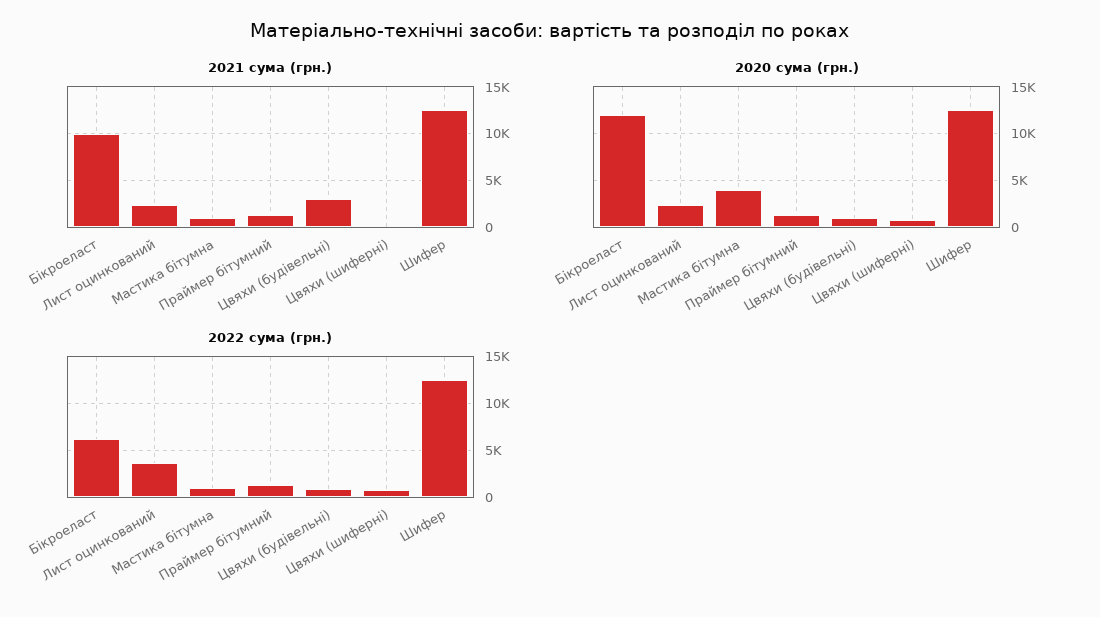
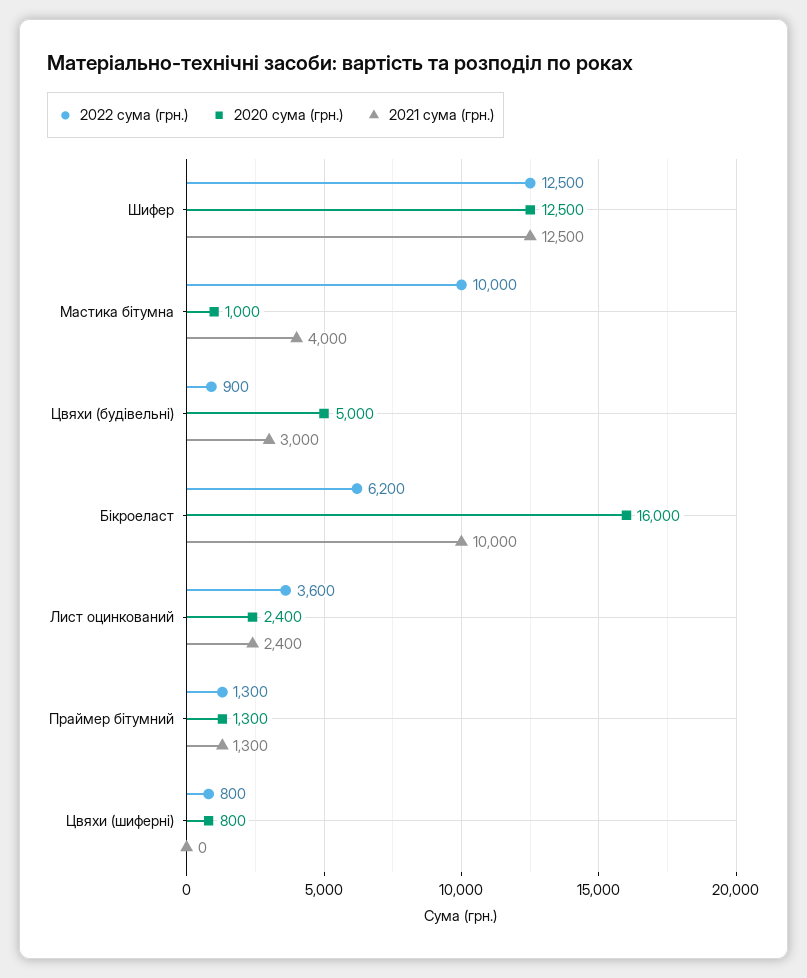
2021 сума (грн.), Мастика бітумна: 1000 -> 4000
2020 сума (грн.), Бікроеласт: 12000 -> 16000
2020 сума (грн.), Мастика бітумна: 4000 -> 1000
2020 сума (грн.), Цвяхи (будівельні): 1000 -> 5000
2022 сума (грн.), Мастика бітумна: 1000 -> 10000

